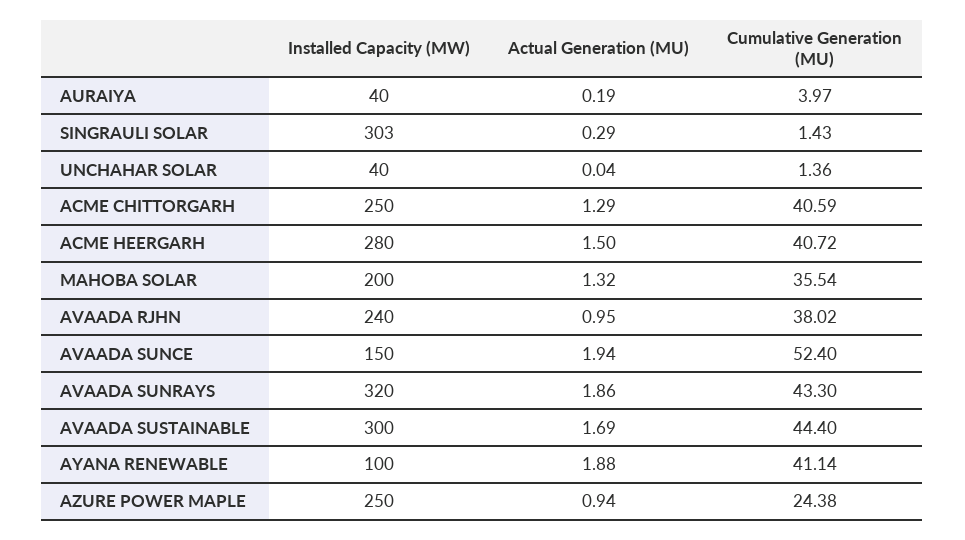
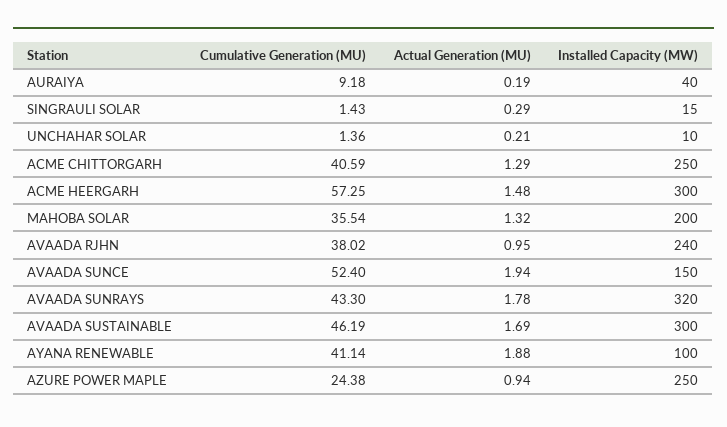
Cumulative Generation (MU), AURAIYA: 3.97 -> 9.18
Installed Capacity (MW), SINGRAULI SOLAR: 303 -> 15
Installed Capacity (MW), UNCHAHAR SOLAR: 40 -> 10
Actual Generation (MU), UNCHAHAR SOLAR: 0.04 -> 0.21
Installed Capacity (MW), ACME HEERGARH: 280 -> 300
Actual Generation (MU), ACME HEERGARH: 1.5 -> 1.48
Cumulative Generation (MU), ACME HEERGARH: 40.72 -> 57.25
Actual Generation (MU), AVAADA SUNRAYS: 1.86 -> 1.78
Cumulative Generation (MU), AVAADA SUSTAINABLE: 44.4 -> 46.19

